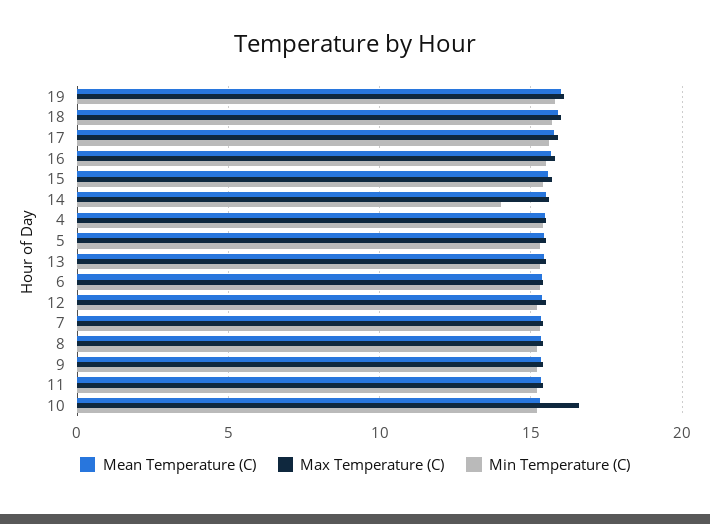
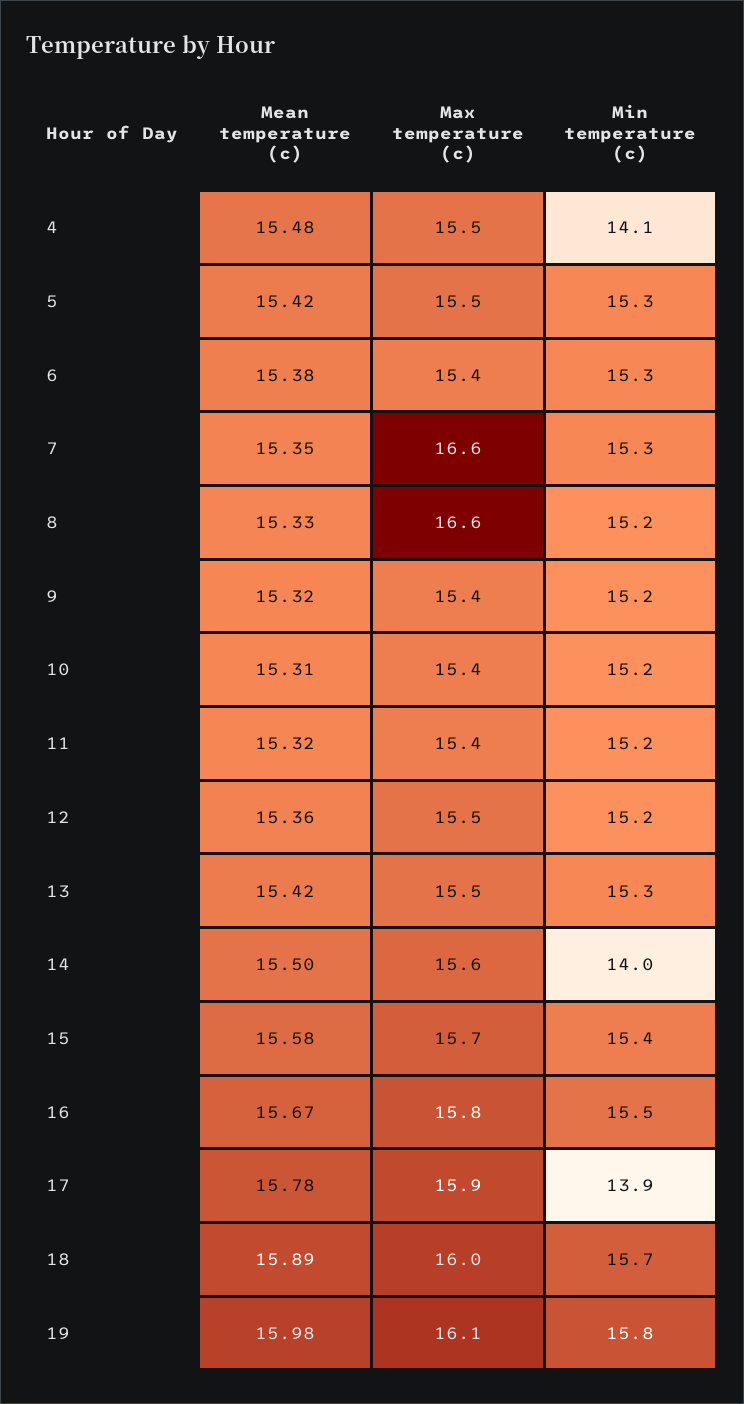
Min Temperature (C), 17: 15.5 -> 13.9
Min Temperature (C), 4: 15.5 -> 14.1
Max Temperature (C), 7: 15.5 -> 16.6
Max Temperature (C), 8: 15.5 -> 16.6
Max Temperature (C), 10: 16.5 -> 15.4

